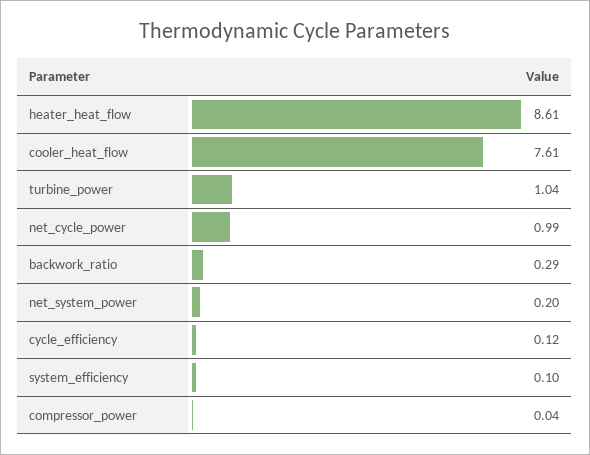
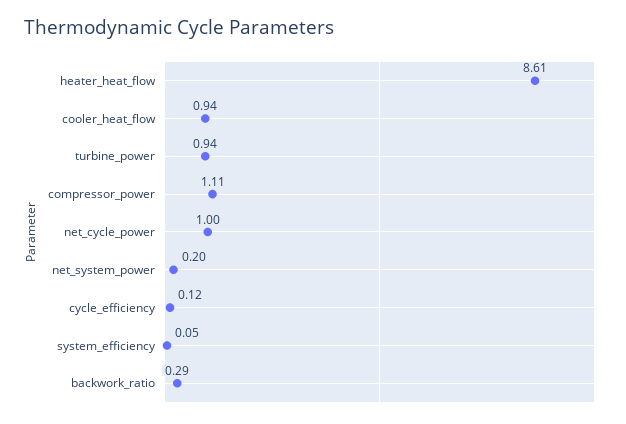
cooler_heat_flow: 7.61 -> 0.94
turbine_power: 1.04 -> 0.94
net_cycle_power: 0.99 -> 1
system_efficiency: 0.1 -> 0.05
compressor_power: 0.04 -> 1.11

